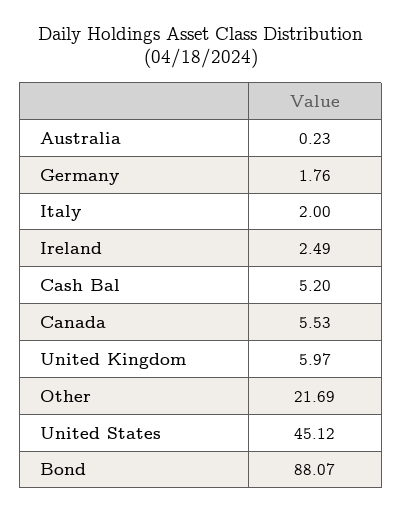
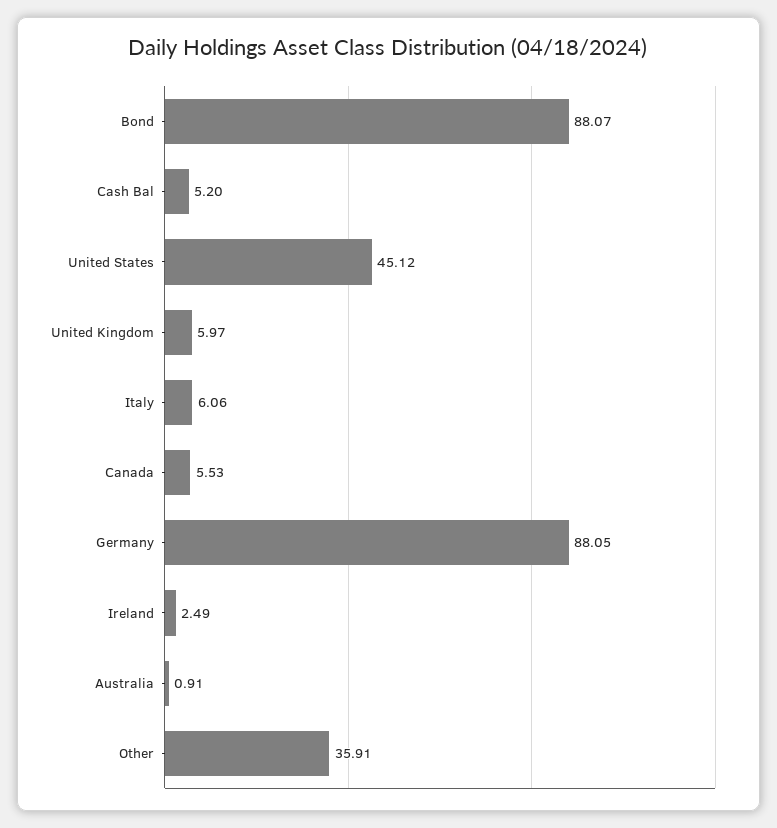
Australia: 0.23 -> 0.91
Germany: 1.76 -> 88.05
Italy: 2 -> 6.06
Other: 21.69 -> 35.91

